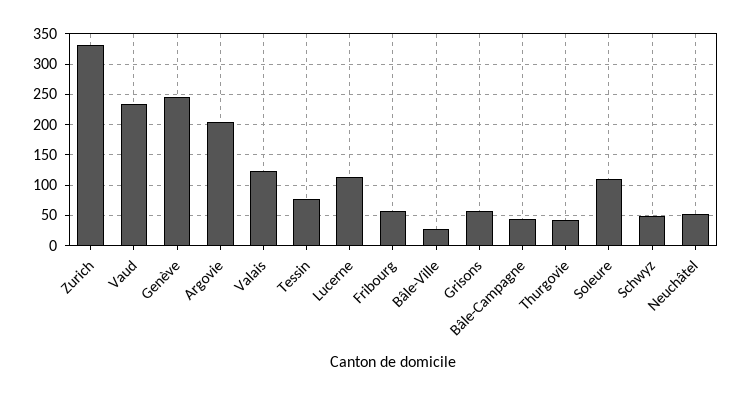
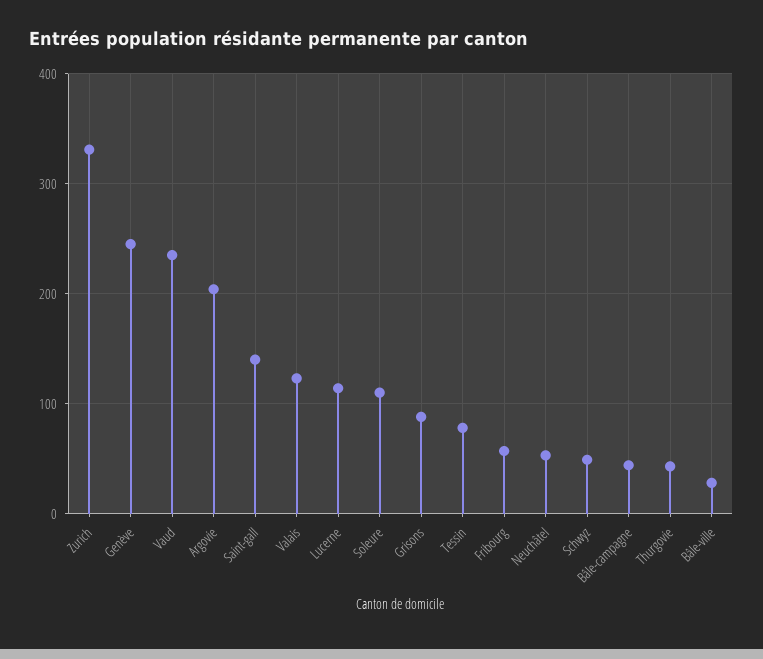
Grisons: 60 -> 90
Saint-gall: none -> 140

